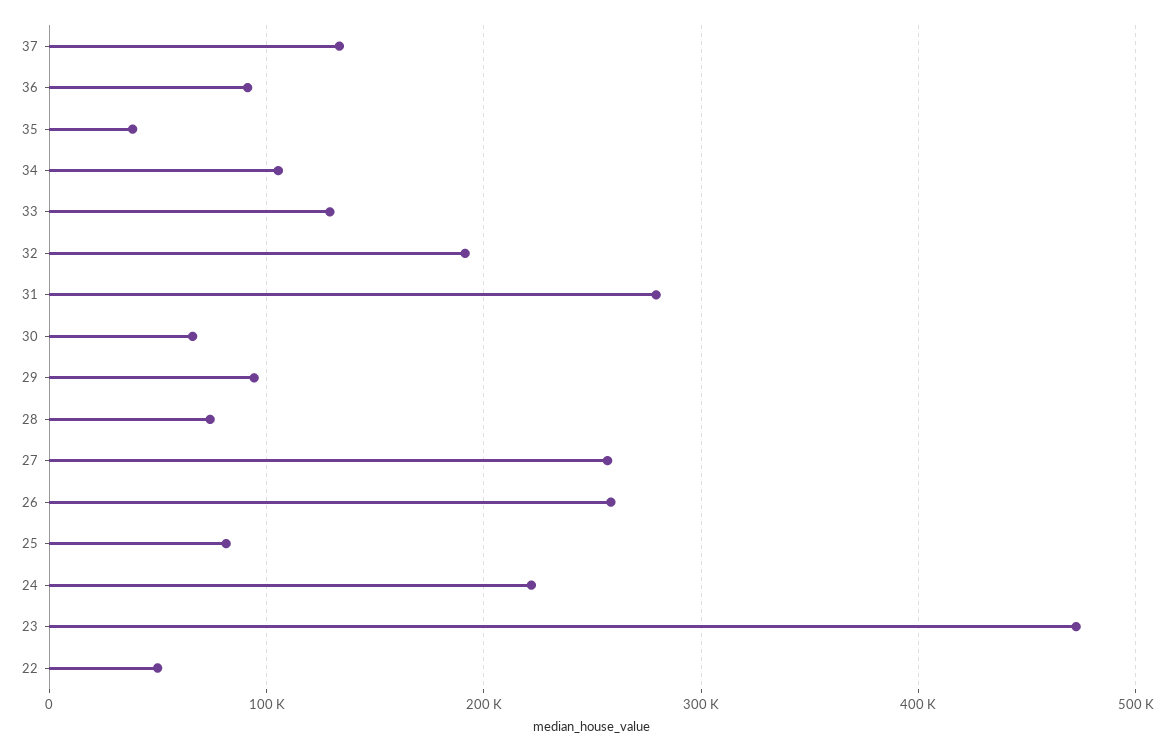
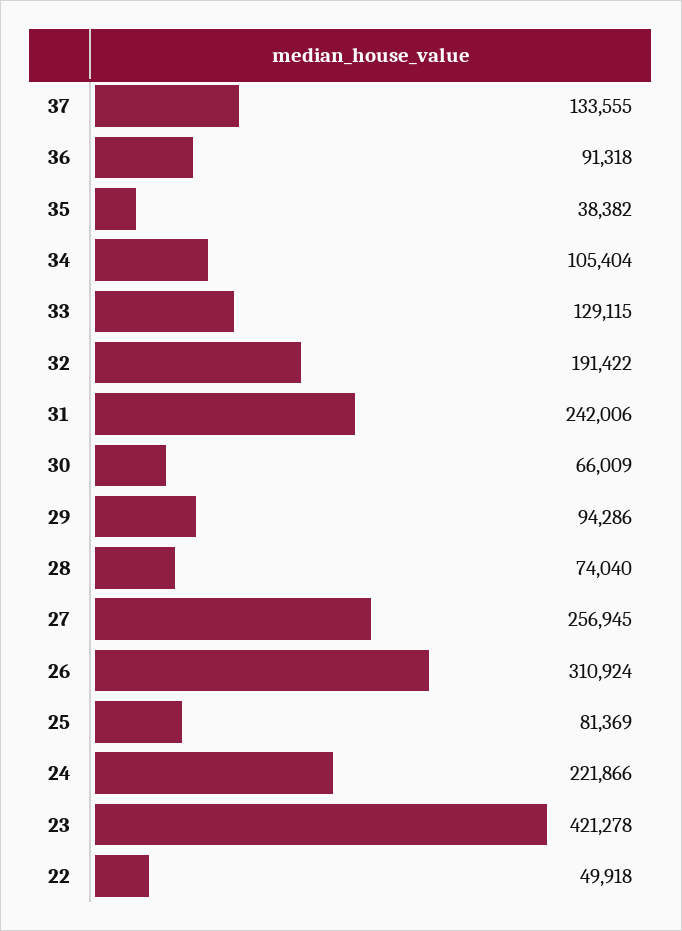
31: 280000 -> 242006
26: 260000 -> 310924
23: 470000 -> 421278

